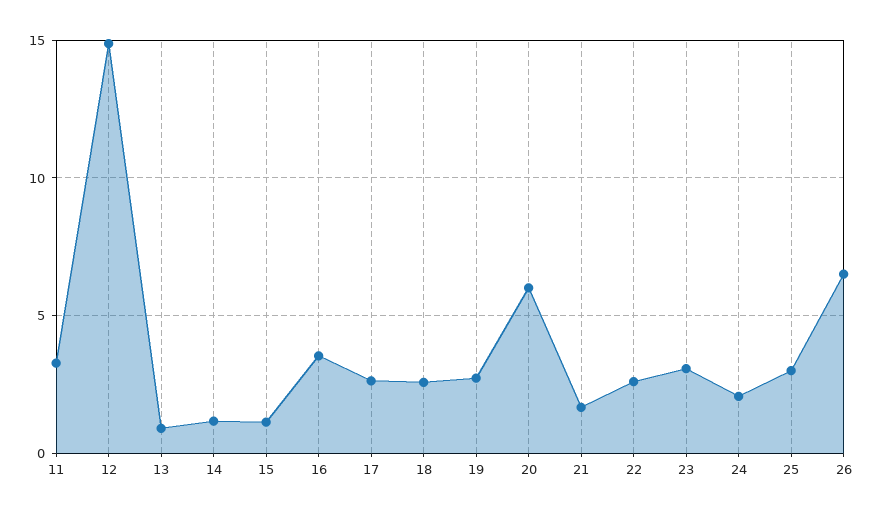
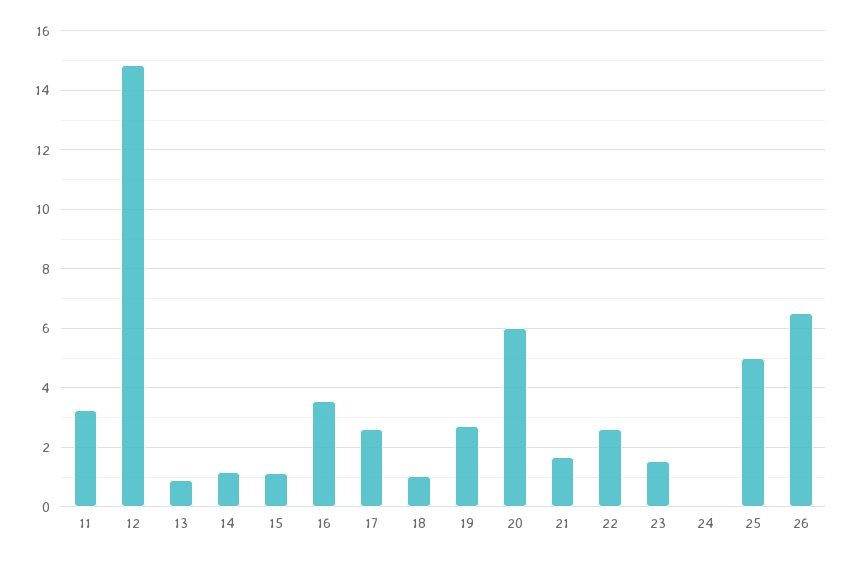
18: 2.5 -> 1
23: 3 -> 1.5
24: 2 -> 0
25: 3 -> 5

